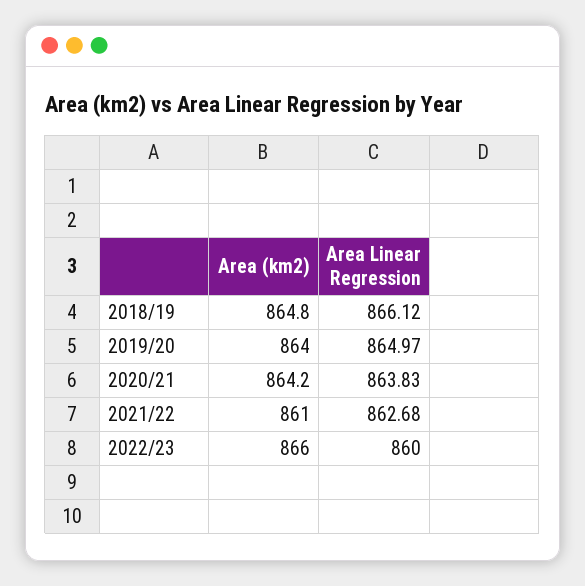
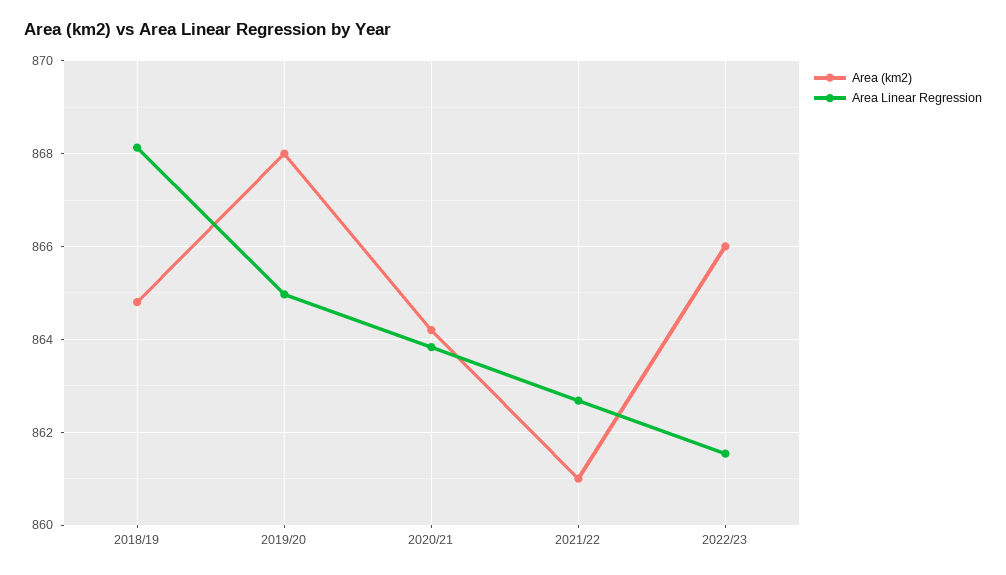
Area Linear Regression, 2018/19: 866.12 -> 868.2
Area (km2), 2019/20: 864 -> 868
Area Linear Regression, 2022/23: 860 -> 861.6

